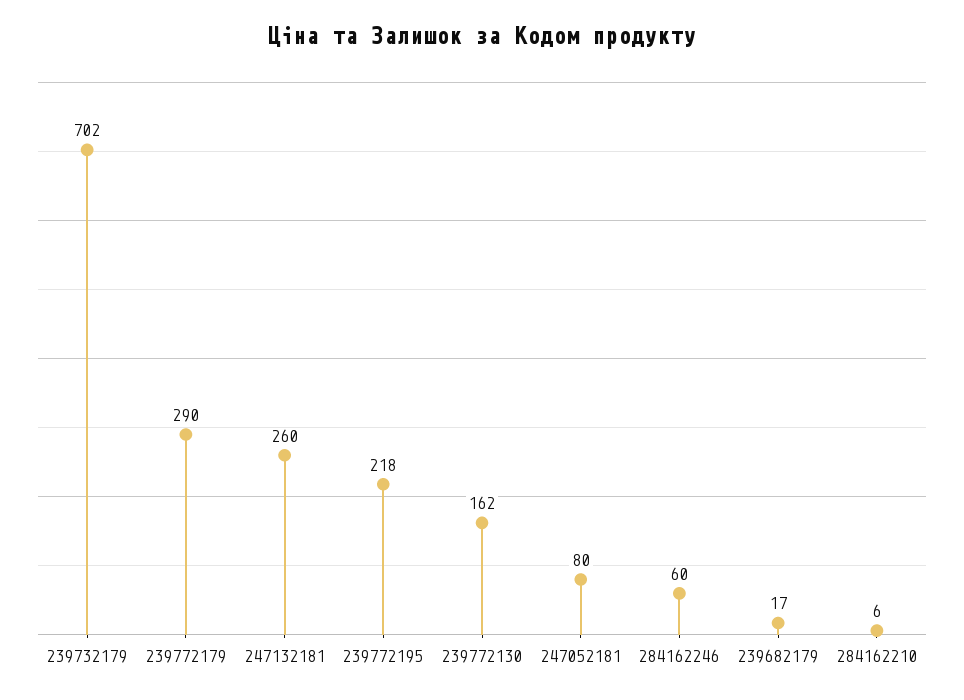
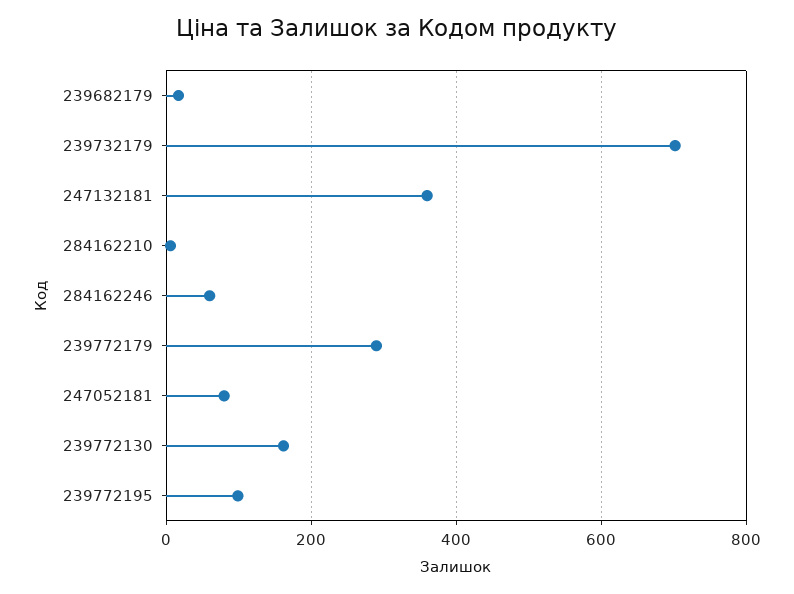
247132181: 260 -> 360
239772195: 218 -> 100

